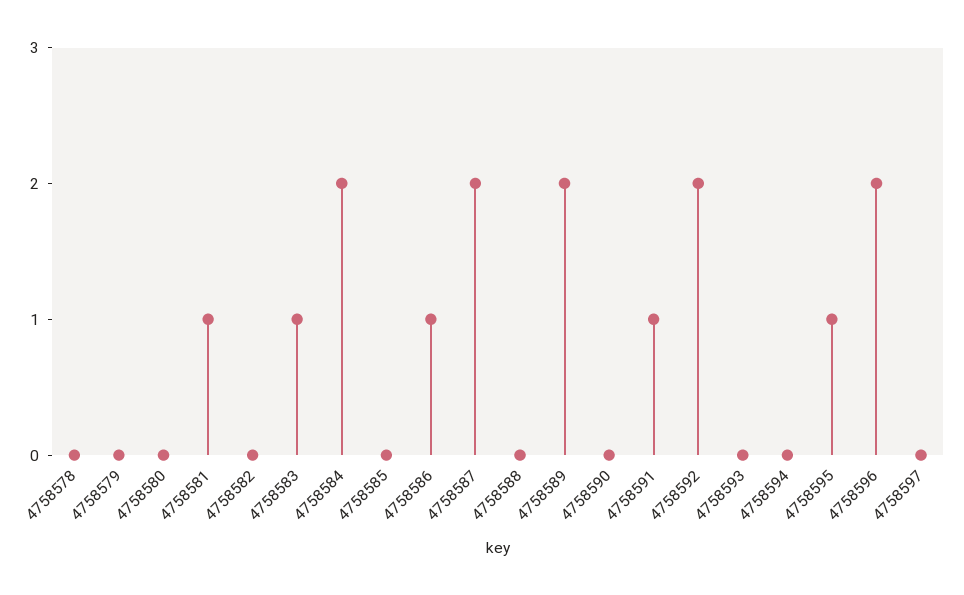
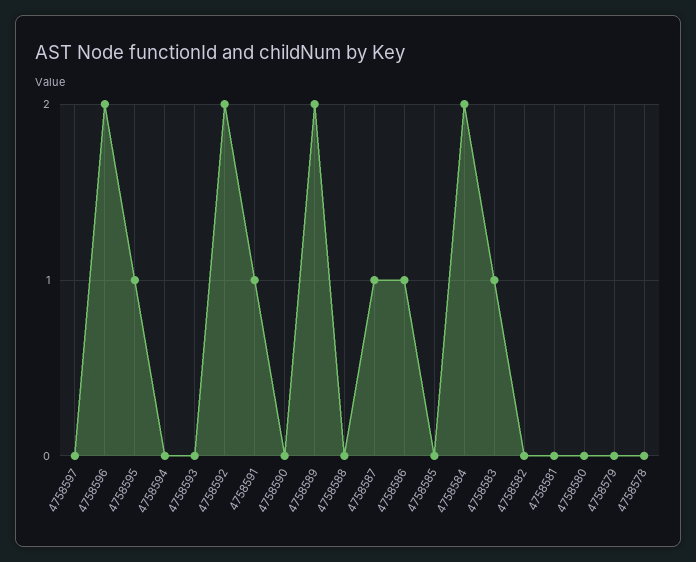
4758581: 1 -> 0
4758587: 2 -> 1

